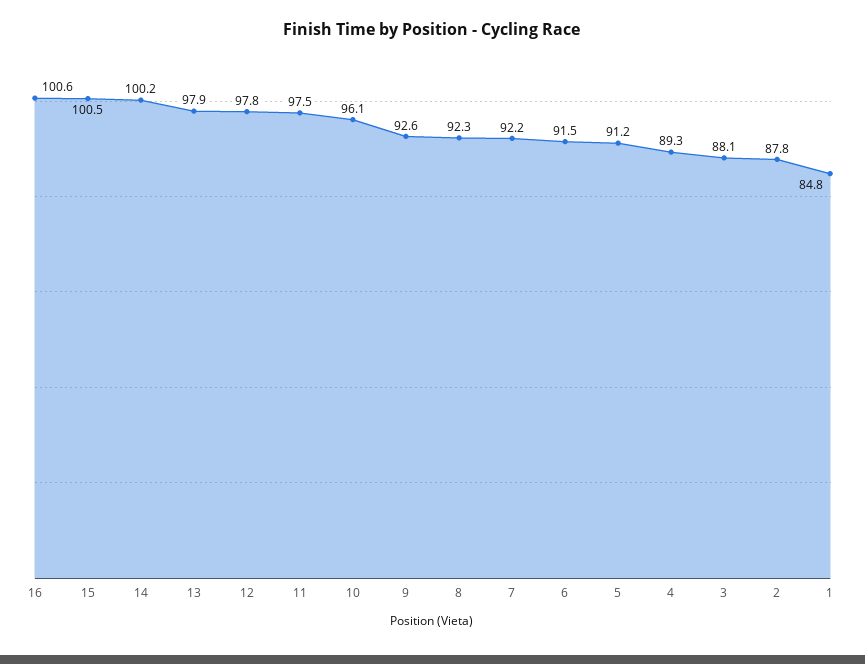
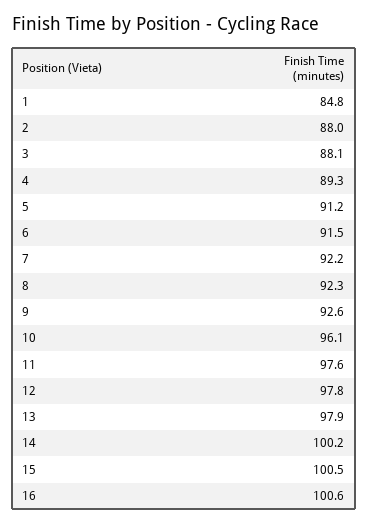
11: 97.5 -> 97.6
2: 87.8 -> 88

